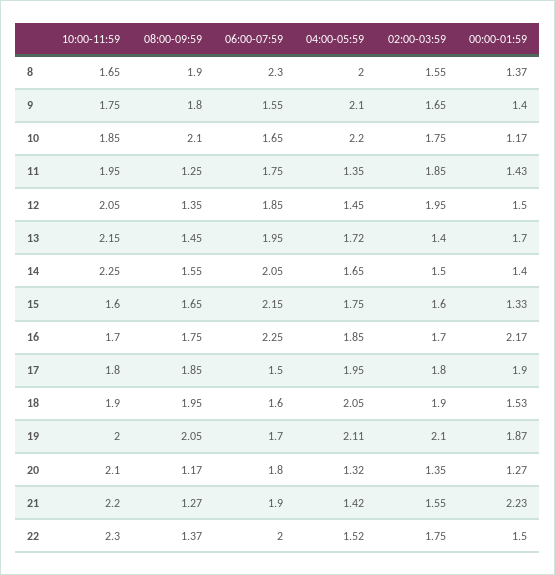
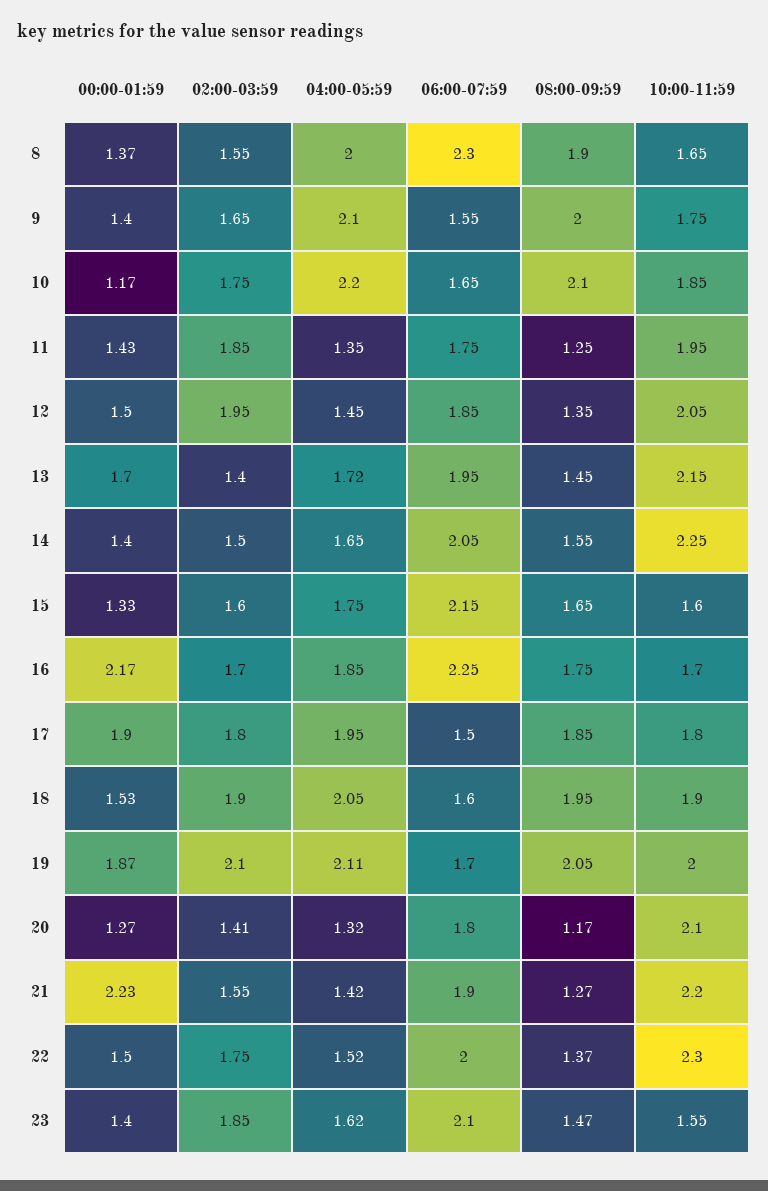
08:00-09:59, 9: 1.8 -> 2
02:00-03:59, 20: 1.35 -> 1.41
00:00-01:59, 23: none -> 1.4
02:00-03:59, 23: none -> 1.85
04:00-05:59, 23: none -> 1.62
06:00-07:59, 23: none -> 2.1
08:00-09:59, 23: none -> 1.47
10:00-11:59, 23: none -> 1.55

